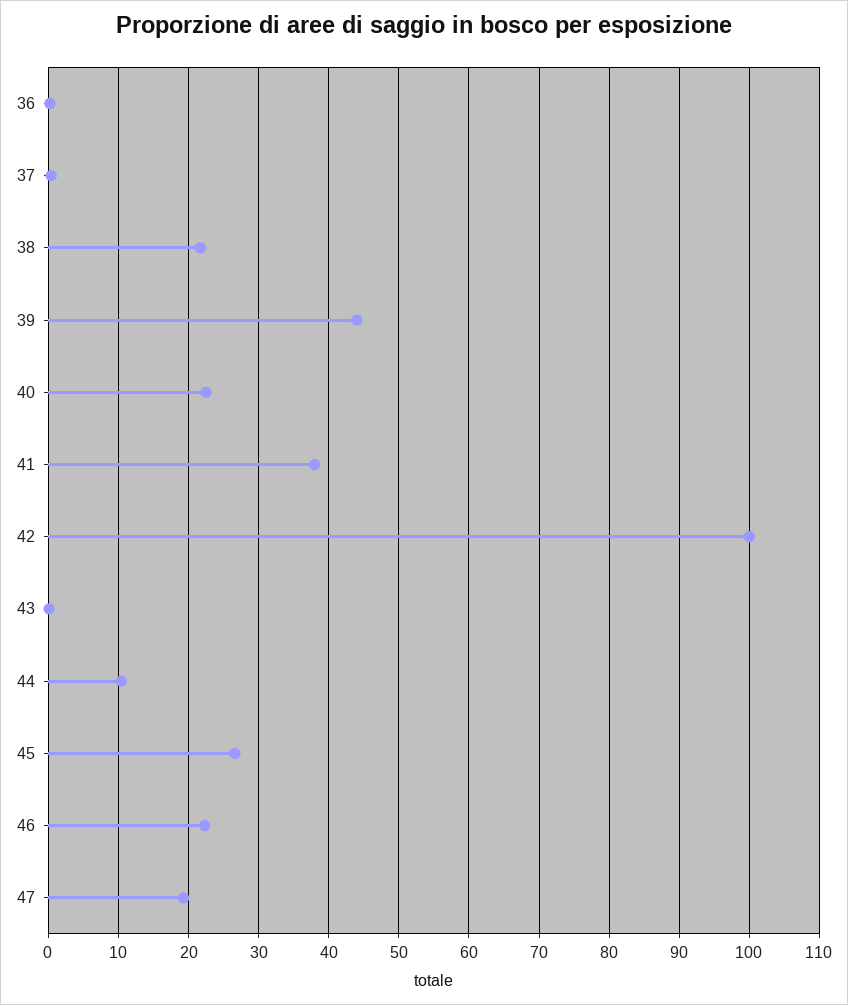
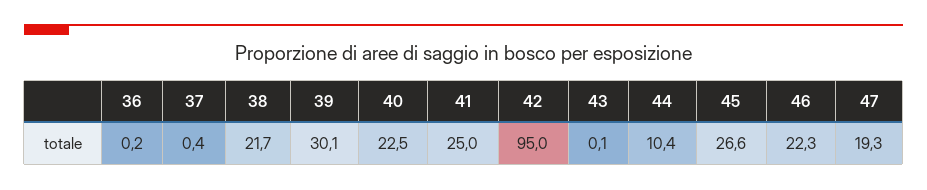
39: 44 -> 30.1
41: 38 -> 25
42: 100 -> 95

